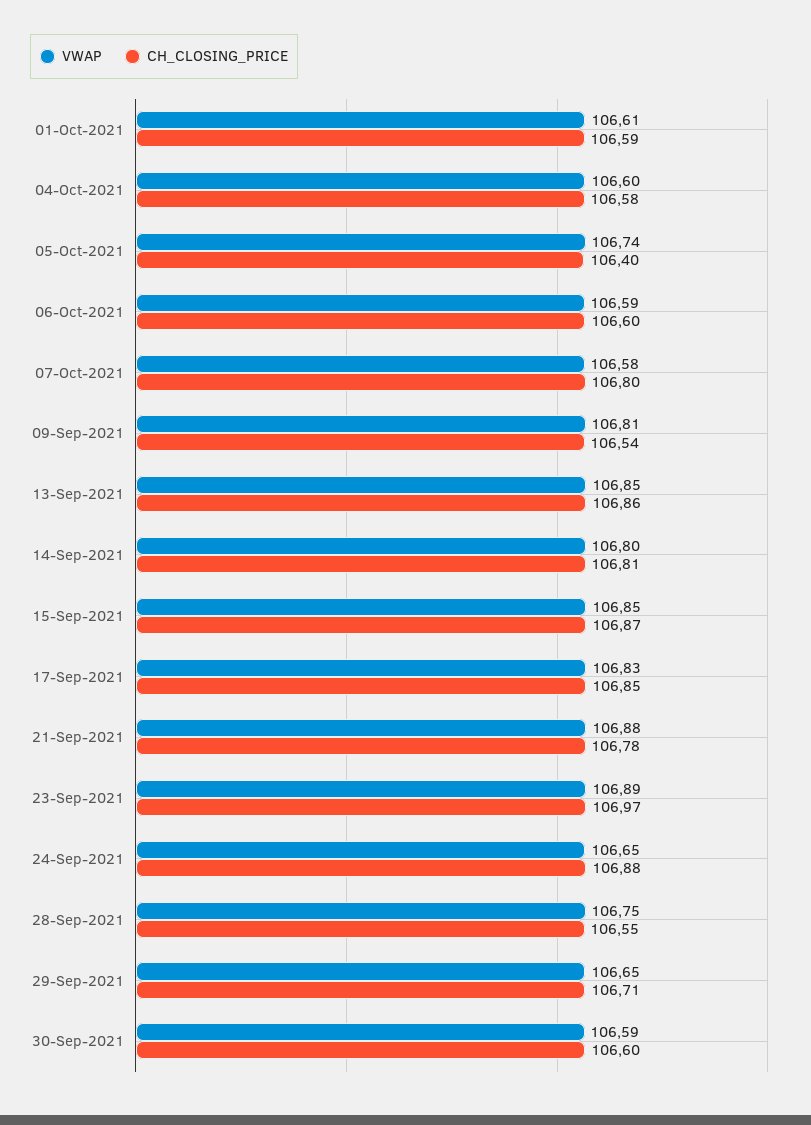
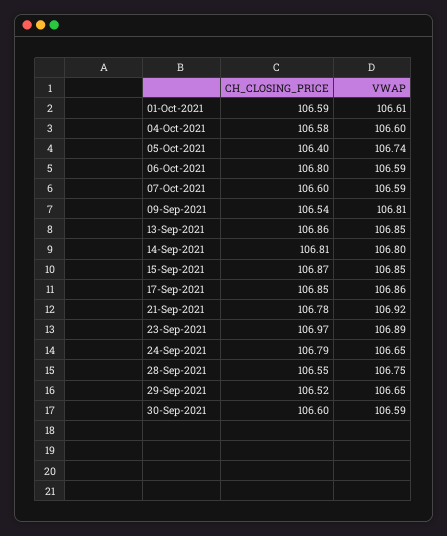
CH_CLOSING_PRICE, 06-Oct-2021: 106.6 -> 106.8
VWAP, 07-Oct-2021: 106.58 -> 106.59
CH_CLOSING_PRICE, 07-Oct-2021: 106.8 -> 106.6
VWAP, 17-Sep-2021: 106.83 -> 106.86
VWAP, 21-Sep-2021: 106.88 -> 106.92
CH_CLOSING_PRICE, 24-Sep-2021: 106.88 -> 106.79
CH_CLOSING_PRICE, 29-Sep-2021: 106.71 -> 106.52

